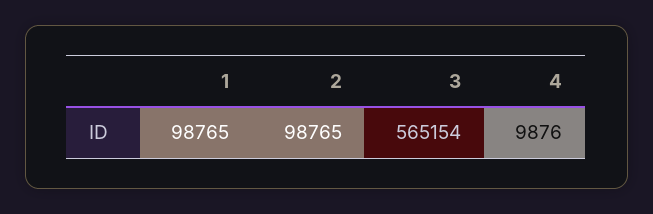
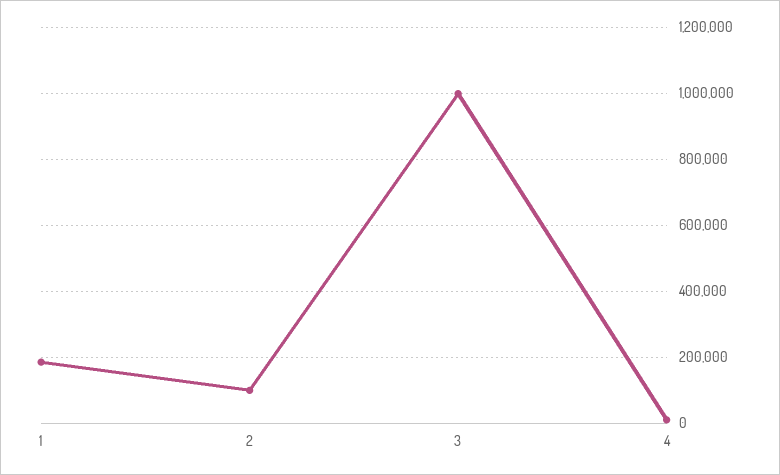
1: 98765 -> 180000
3: 565154 -> 1000000

